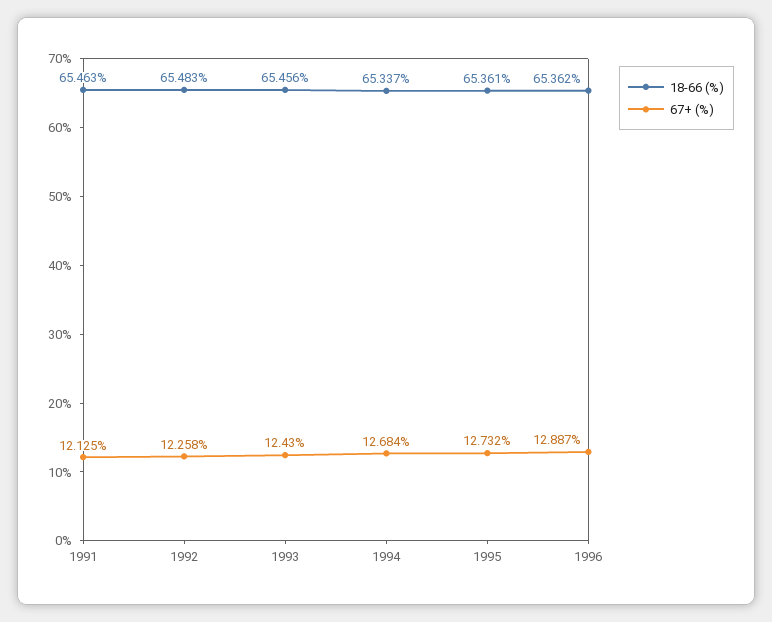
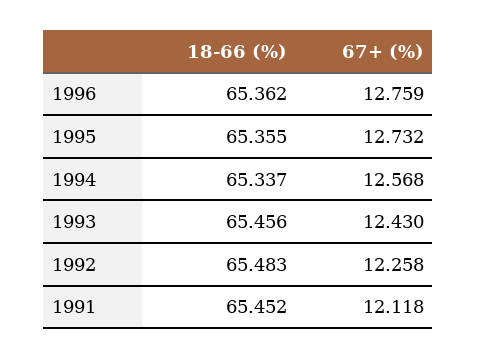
18-66 (%), 1991: 65.463 -> 65.452
67+ (%), 1991: 12.125 -> 12.118
67+ (%), 1994: 12.684 -> 12.568
18-66 (%), 1995: 65.361 -> 65.355
67+ (%), 1996: 12.887 -> 12.759

